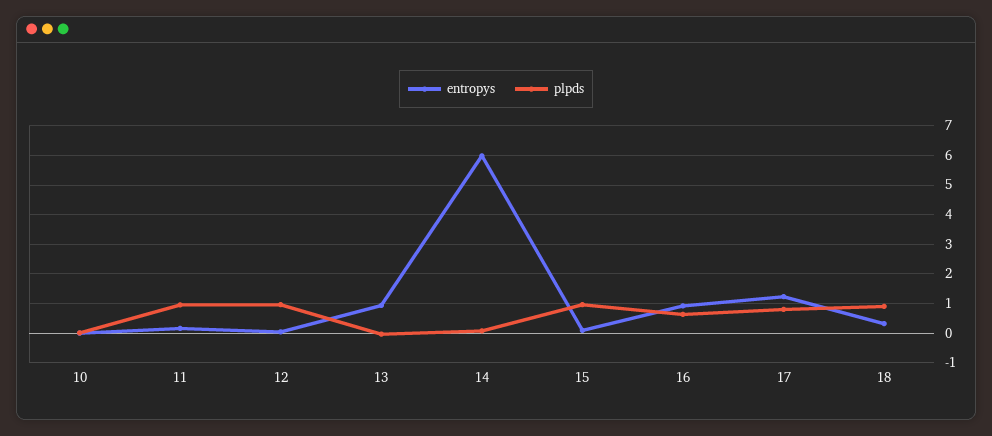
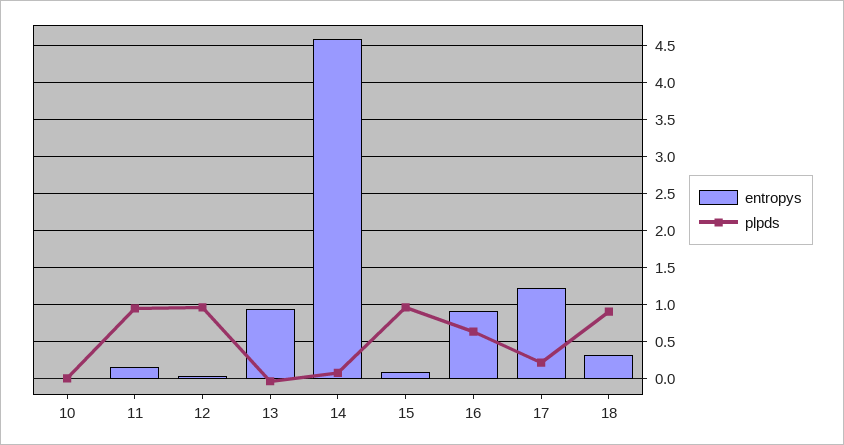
entropys, 14: 6 -> 4.6
plpds, 17: 0.75 -> 0.2

